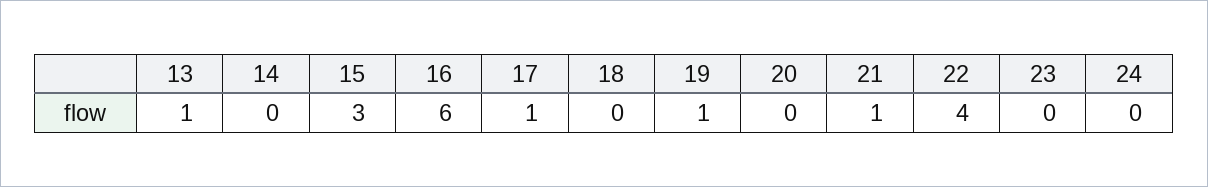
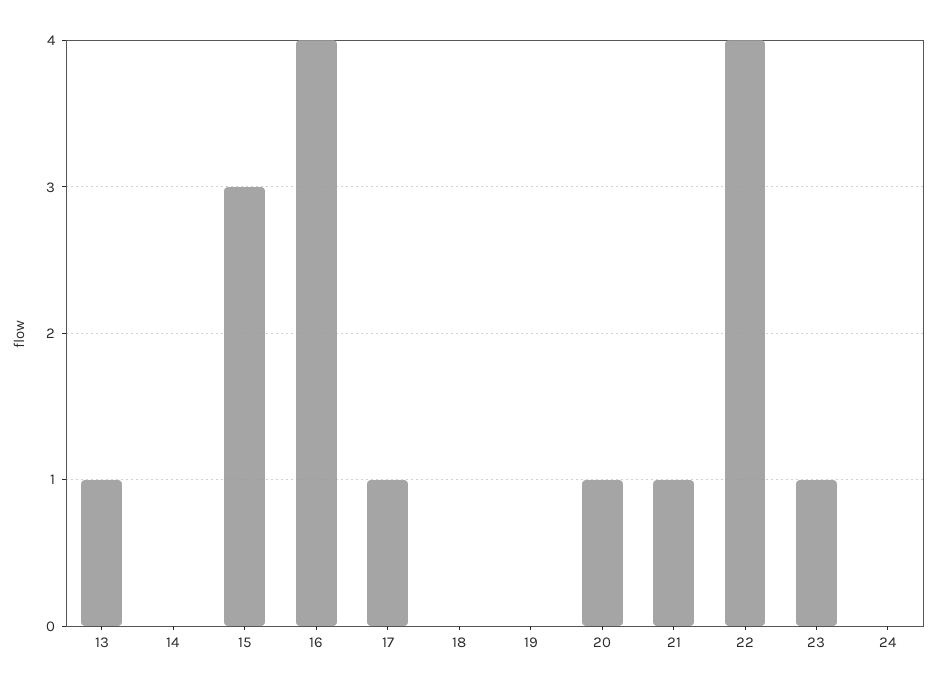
16: 6 -> 4
19: 1 -> 0
20: 0 -> 1
23: 0 -> 1

